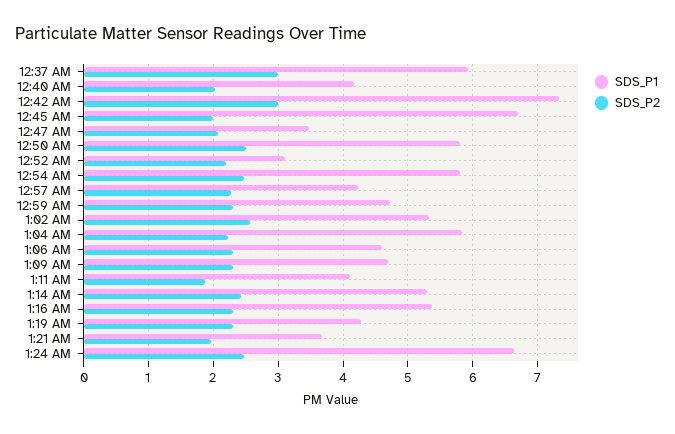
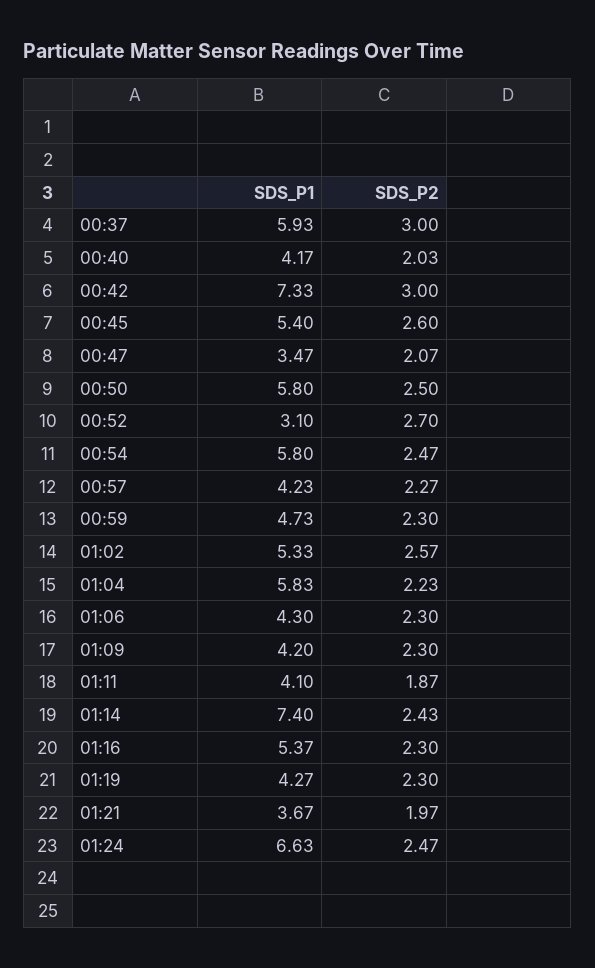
SDS_P1, 12:45 AM: 6.7 -> 5.4
SDS_P2, 12:45 AM: 2 -> 2.6
SDS_P2, 12:52 AM: 2.2 -> 2.7
SDS_P1, 1:06 AM: 4.6 -> 4.3
SDS_P1, 1:09 AM: 4.7 -> 4.2
SDS_P1, 1:14 AM: 5.3 -> 7.4

